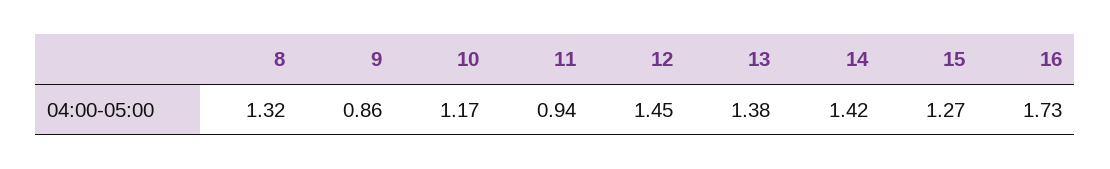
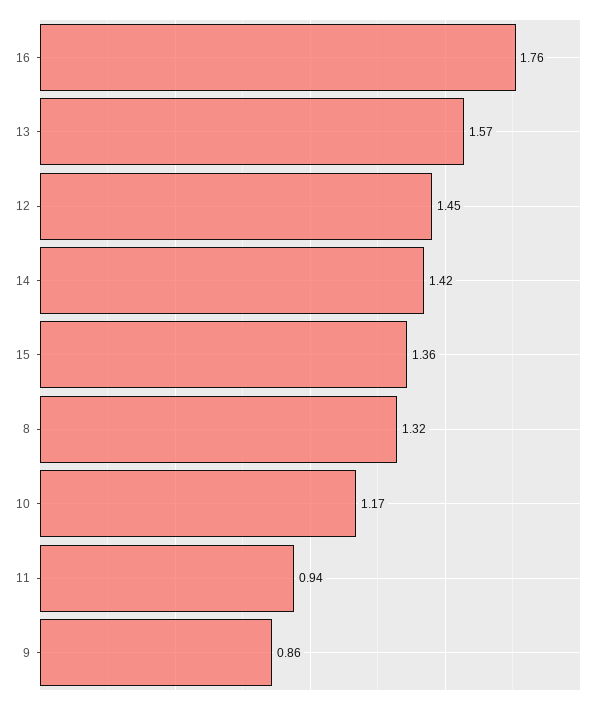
13: 1.38 -> 1.57
15: 1.27 -> 1.36
16: 1.73 -> 1.76

